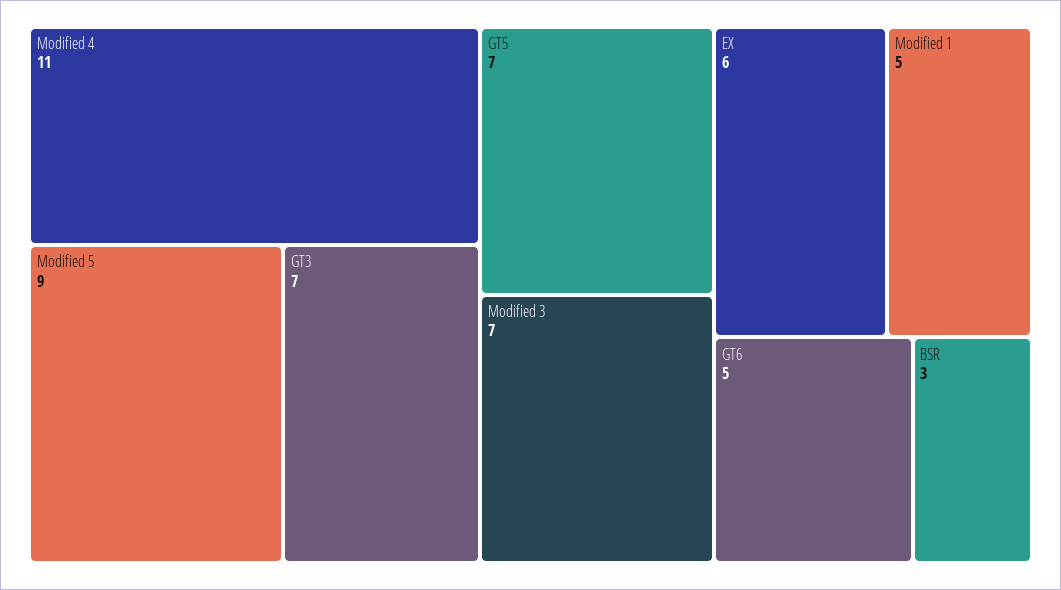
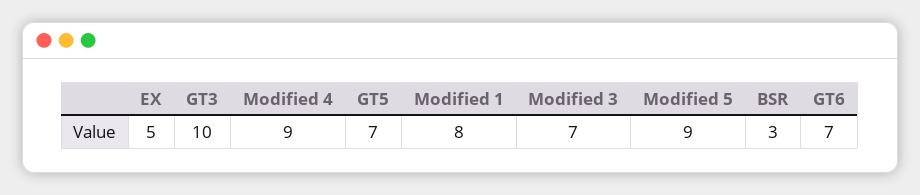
Modified 4: 11 -> 9
GT3: 7 -> 10
EX: 6 -> 5
Modified 1: 5 -> 8
GT6: 5 -> 7

